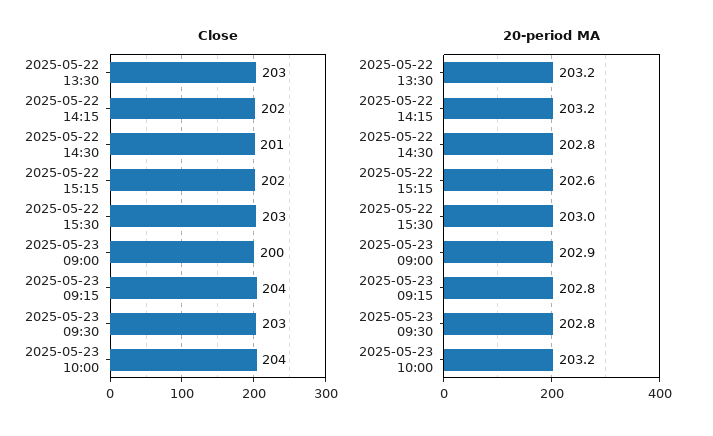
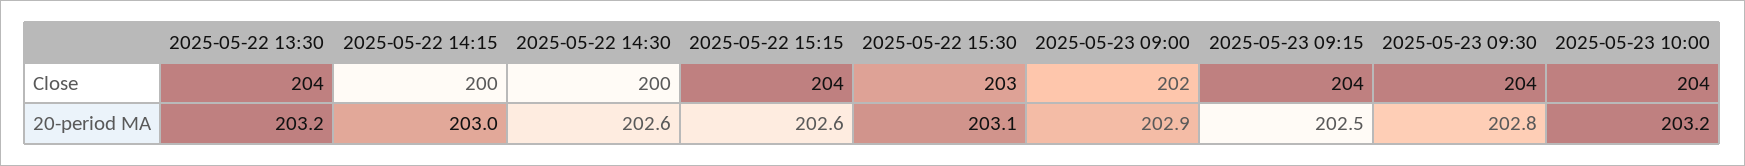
Close, 2025-05-22 13:30: 203 -> 204
Close, 2025-05-22 14:15: 202 -> 200
Close, 2025-05-22 14:30: 201 -> 200
Close, 2025-05-22 15:15: 202 -> 204
Close, 2025-05-23 09:00: 200 -> 202
Close, 2025-05-23 09:30: 203 -> 204
20-period MA, 2025-05-22 14:15: 203.2 -> 203
20-period MA, 2025-05-22 14:30: 202.8 -> 202.6
20-period MA, 2025-05-22 15:30: 203 -> 203.1
20-period MA, 2025-05-23 09:15: 202.8 -> 202.5

